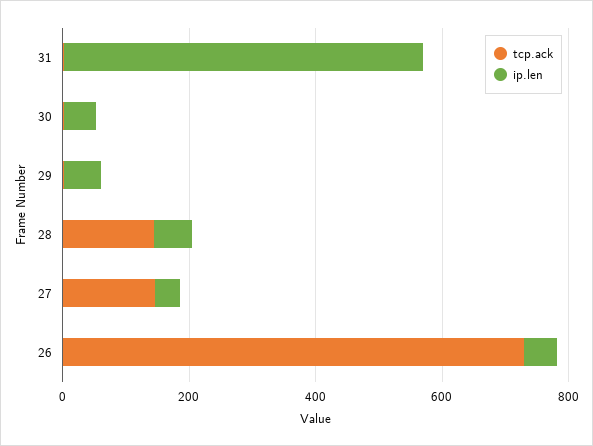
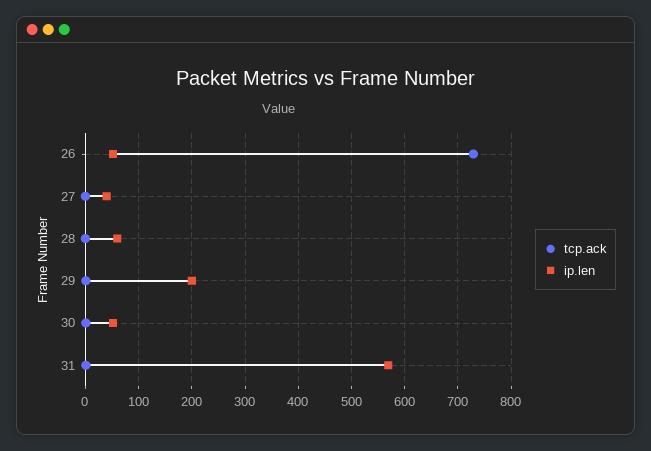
ip.len, 29: 50 -> 200
tcp.ack, 28: 150 -> 0
tcp.ack, 27: 150 -> 0

